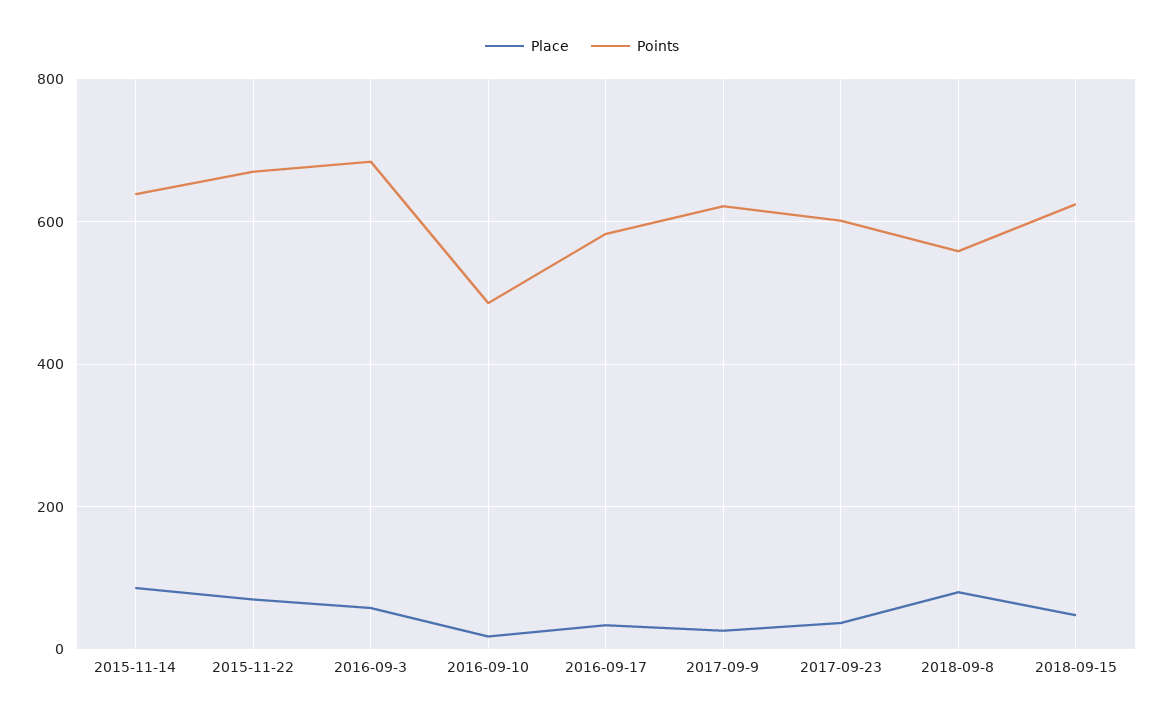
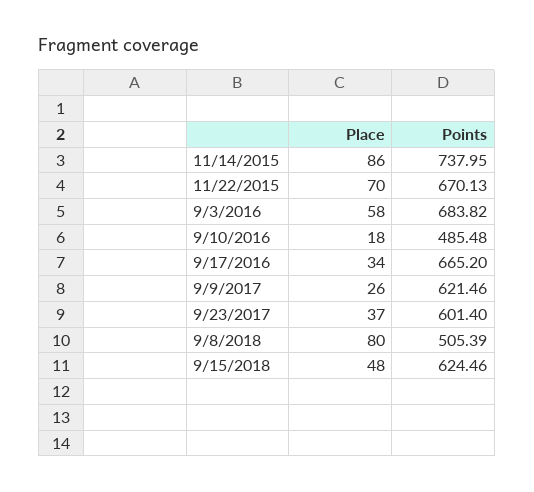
Points, 2015-11-14: 640 -> 737.95
Points, 2016-09-17: 580 -> 665.2
Points, 2018-09-8: 560 -> 505.39

